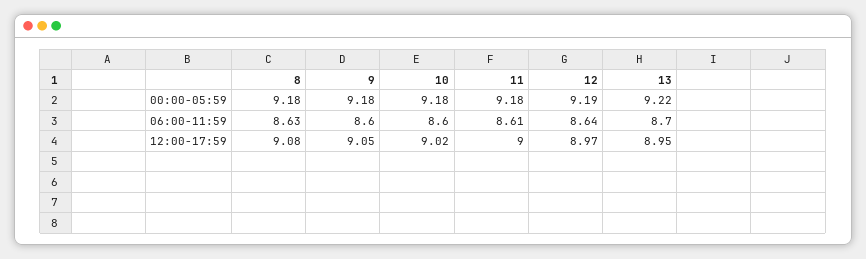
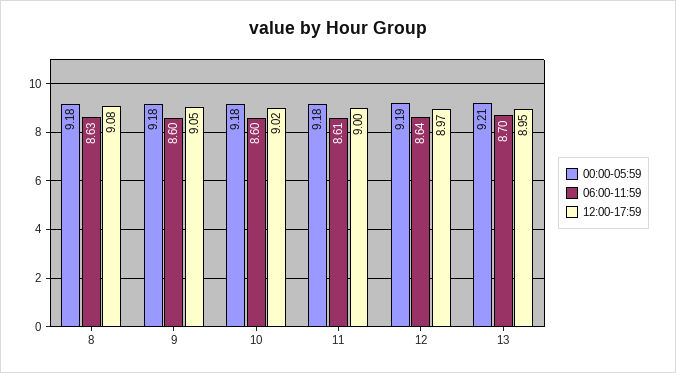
00:00-05:59, 13: 9.22 -> 9.21

